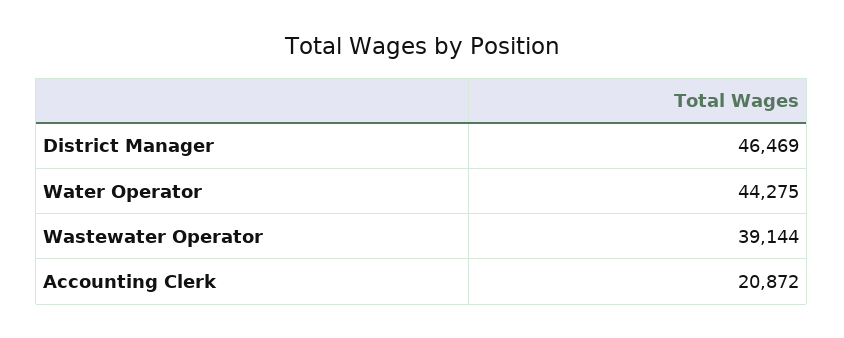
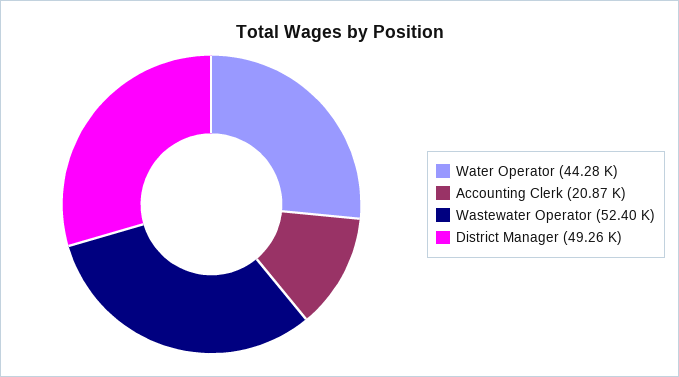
District Manager: 46469 -> 49260
Wastewater Operator: 39144 -> 52400

